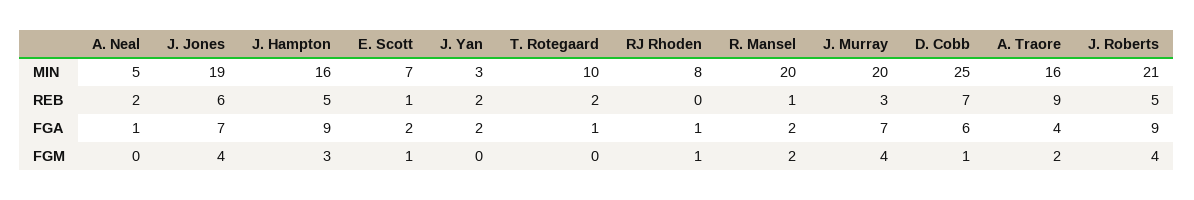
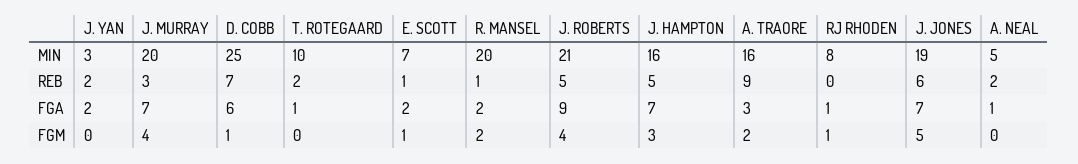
J. Hampton, FGA: 9 -> 7
A. Traore, FGA: 4 -> 3
J. Jones, FGM: 4 -> 5

